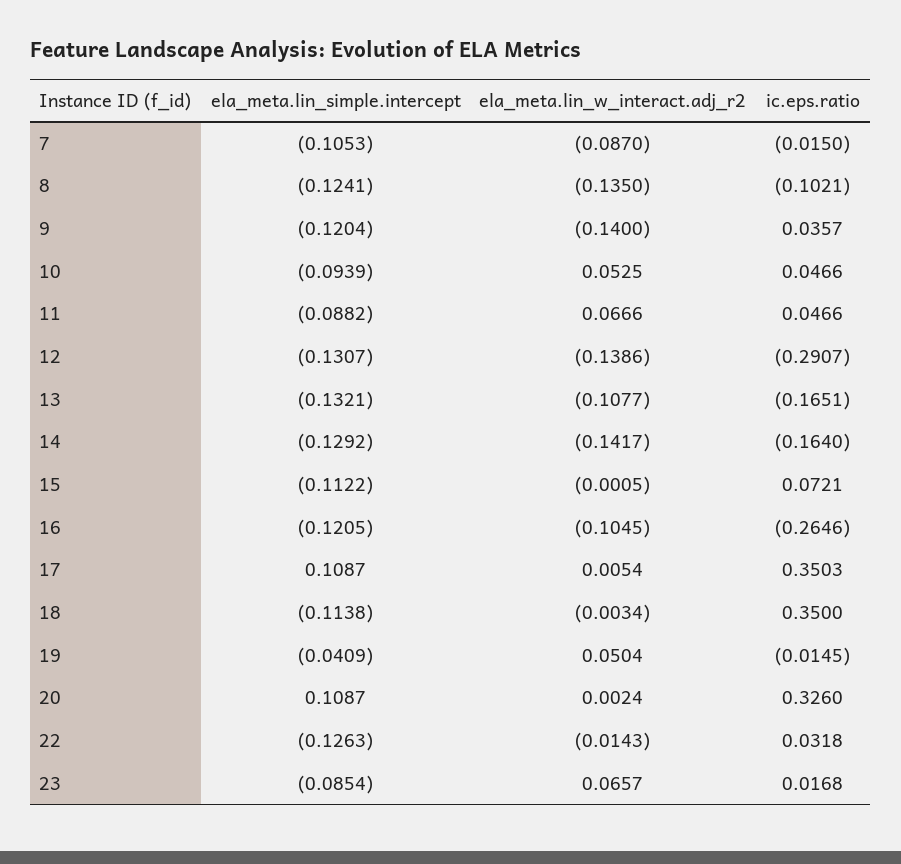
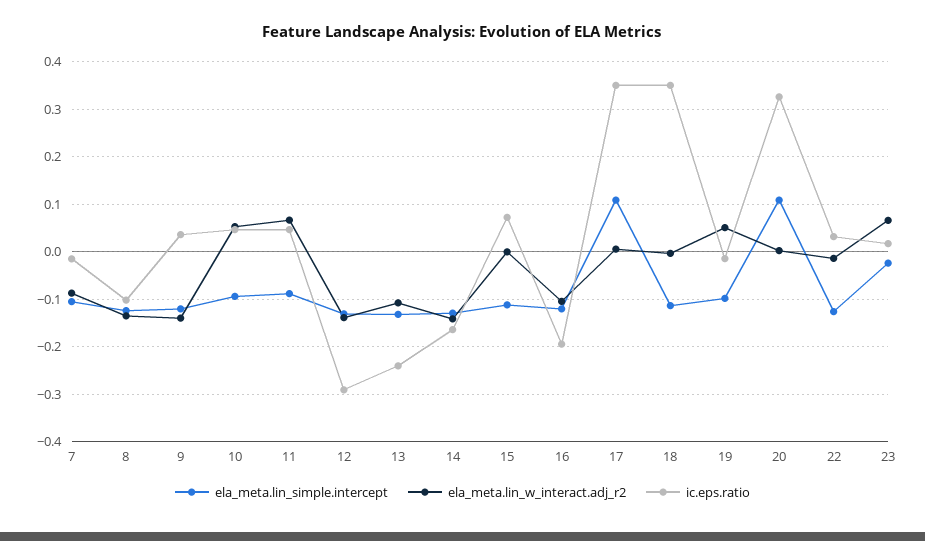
ic.eps.ratio, 13: -0.1651 -> -0.24
ic.eps.ratio, 16: -0.2646 -> -0.2
ela_meta.lin_simple.intercept, 19: -0.0409 -> -0.1
ela_meta.lin_simple.intercept, 23: -0.0854 -> -0.02

